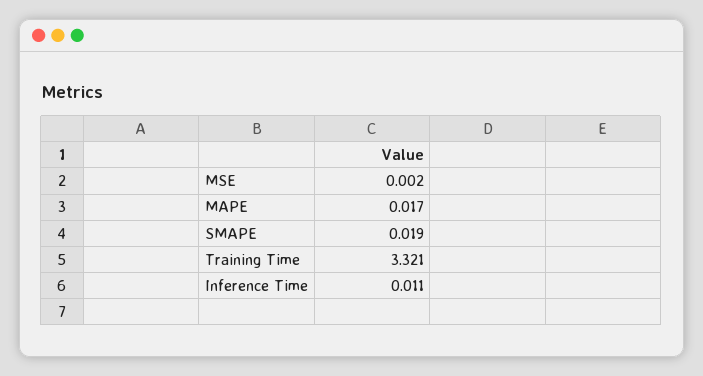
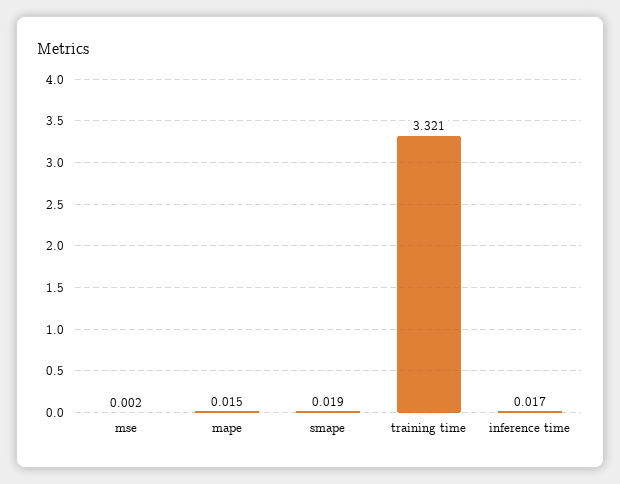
MAPE: 0.017 -> 0.015
Inference Time: 0.011 -> 0.017

